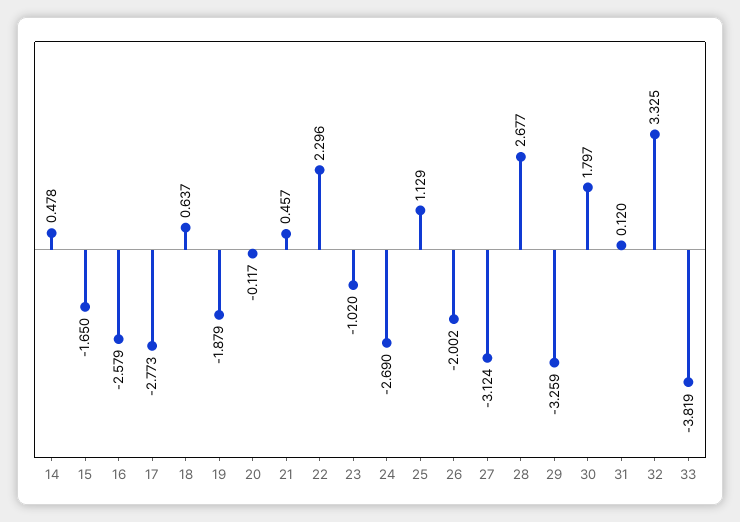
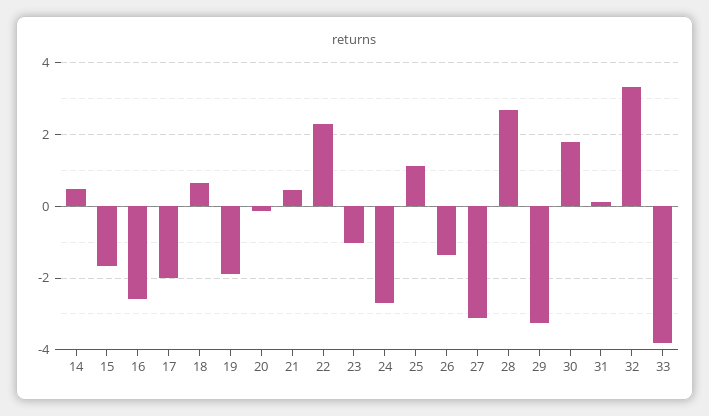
17: -2.773 -> -2
26: -2.002 -> -1.4

